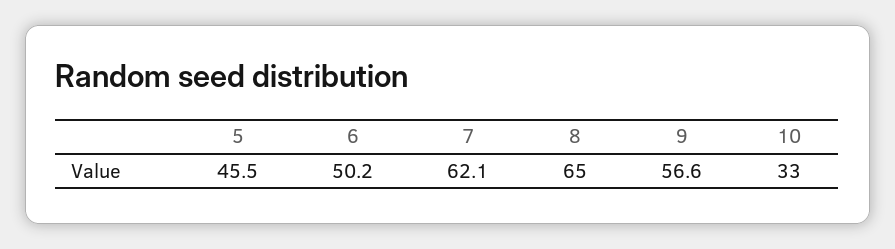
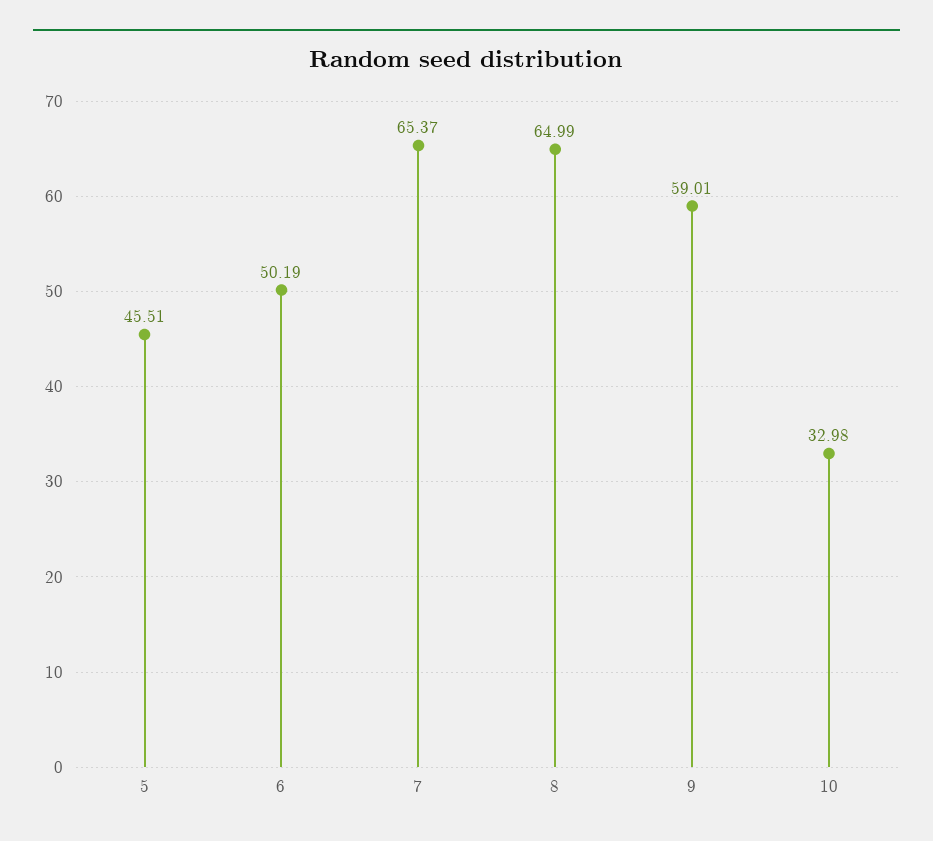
7: 62.1 -> 65.37
9: 56.6 -> 59.01

